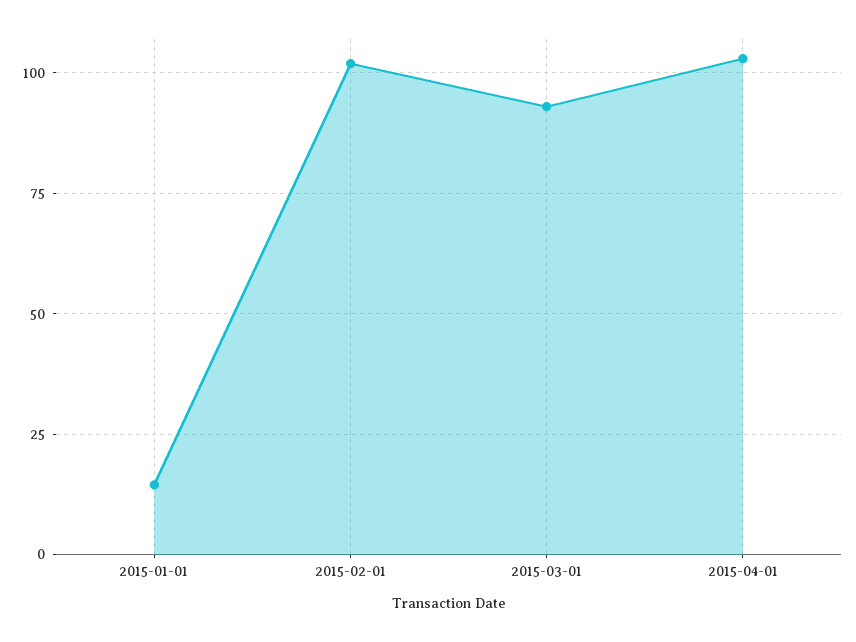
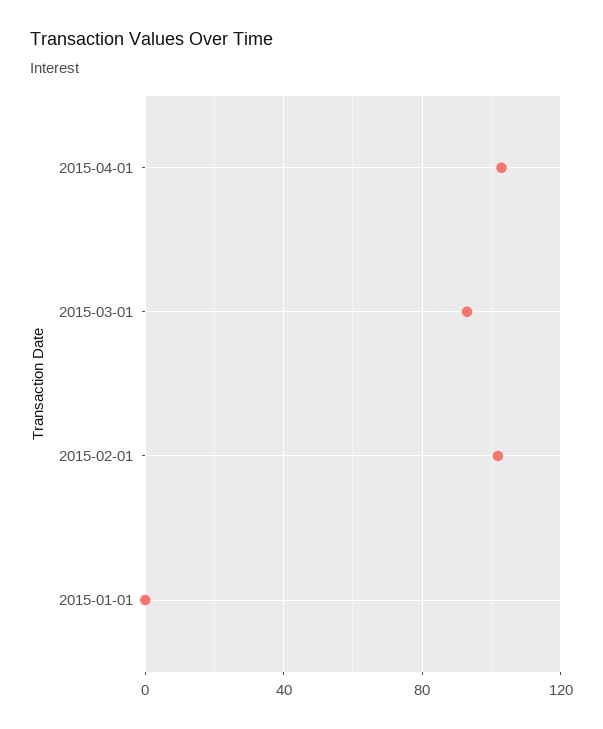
2015-01-01: 15 -> 0

